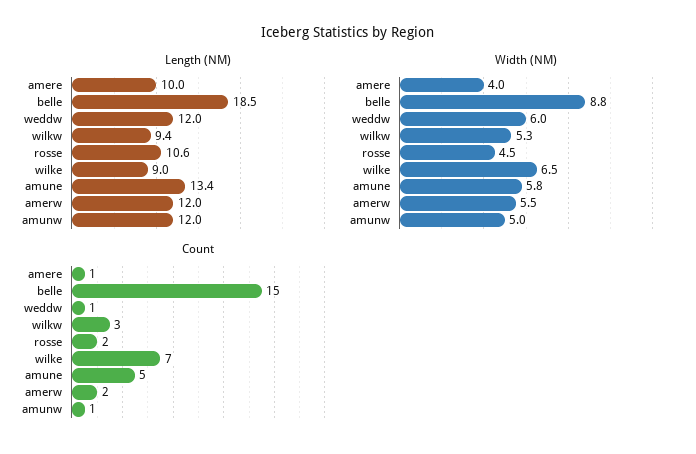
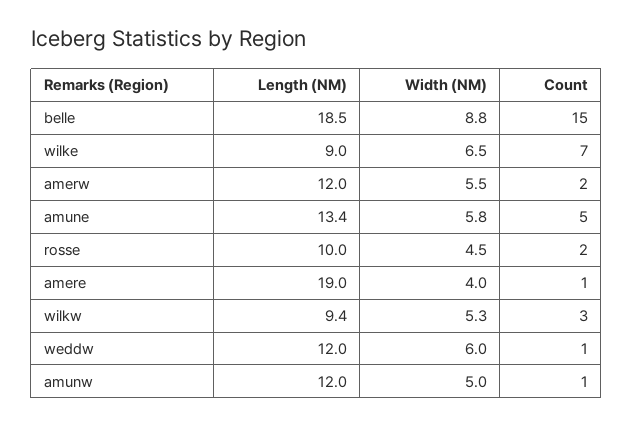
Length (NM), amere: 10 -> 19
Length (NM), rosse: 10.6 -> 10

